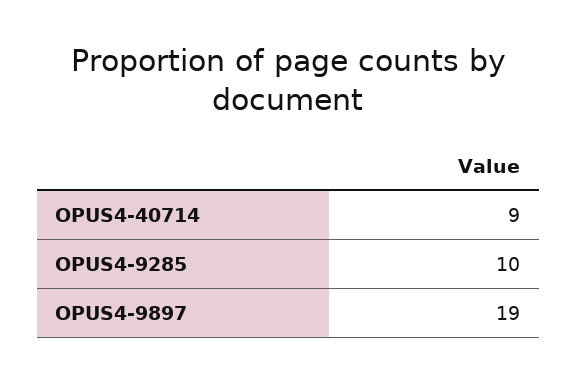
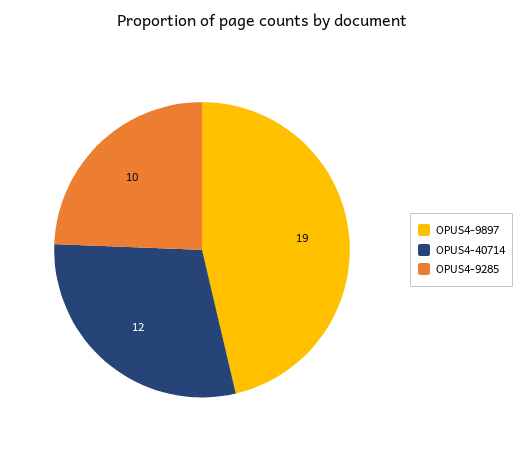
OPUS4-40714: 9 -> 12

